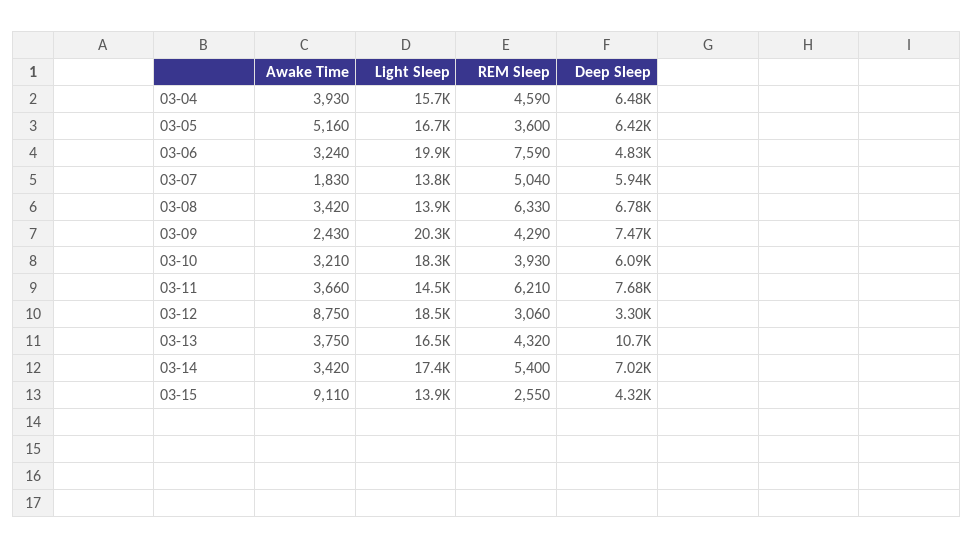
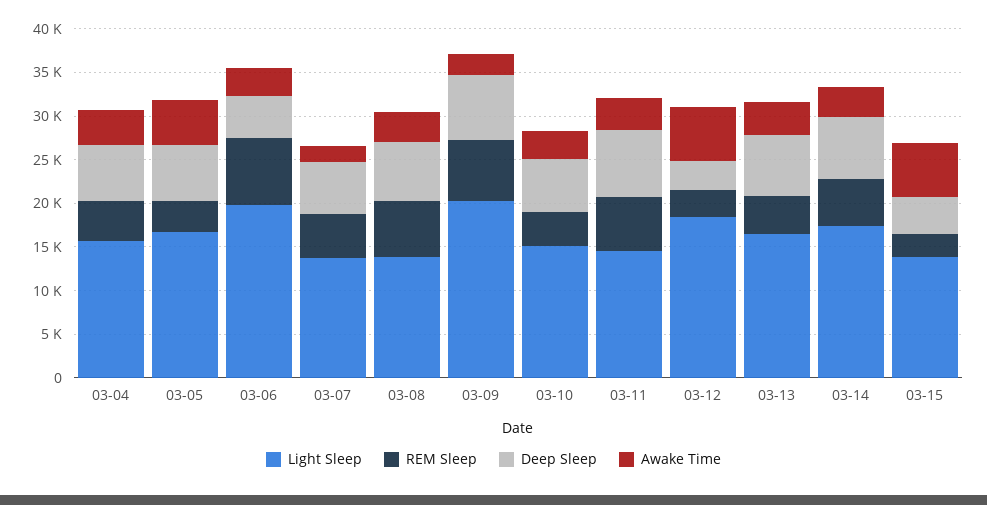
REM Sleep, 03-09: 4290 -> 7000
Light Sleep, 03-10: 18300 -> 15000
Awake Time, 03-12: 8750 -> 6000
Deep Sleep, 03-13: 10700 -> 7000
Awake Time, 03-15: 9110 -> 6000

